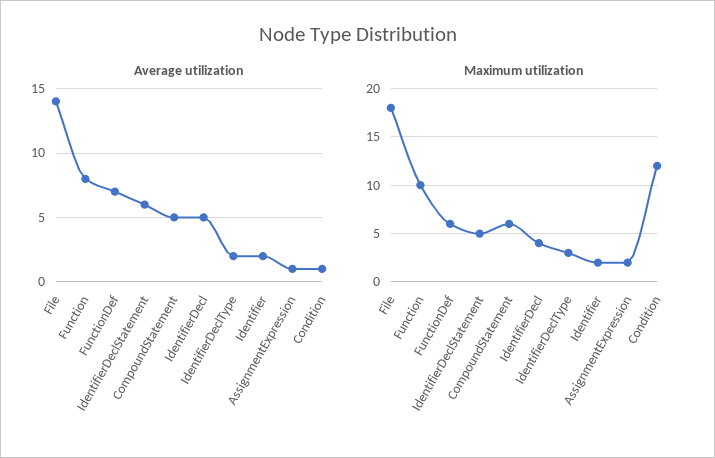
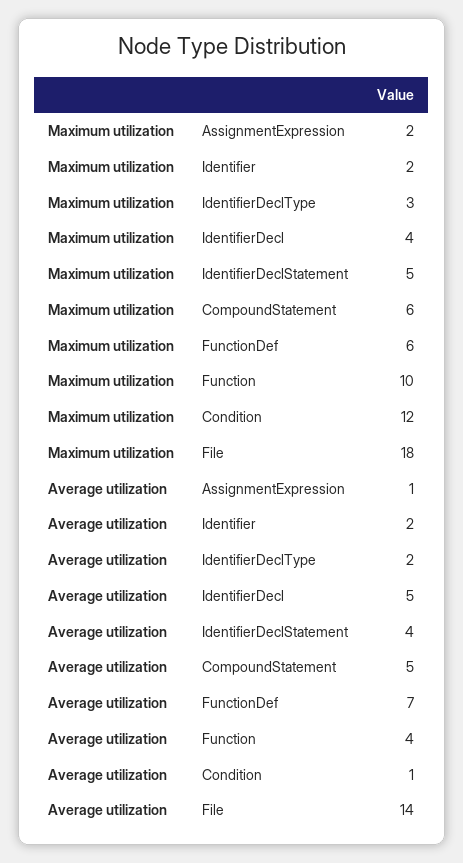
Average utilization, Function: 8 -> 4
Average utilization, IdentifierDeclStatement: 6 -> 4

